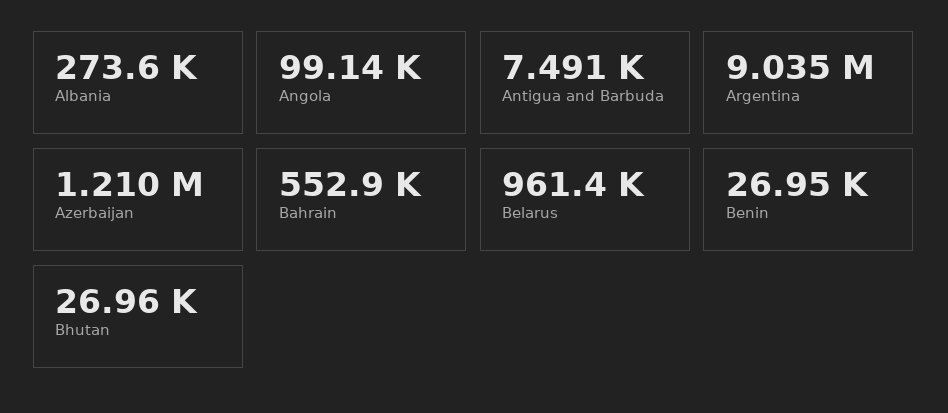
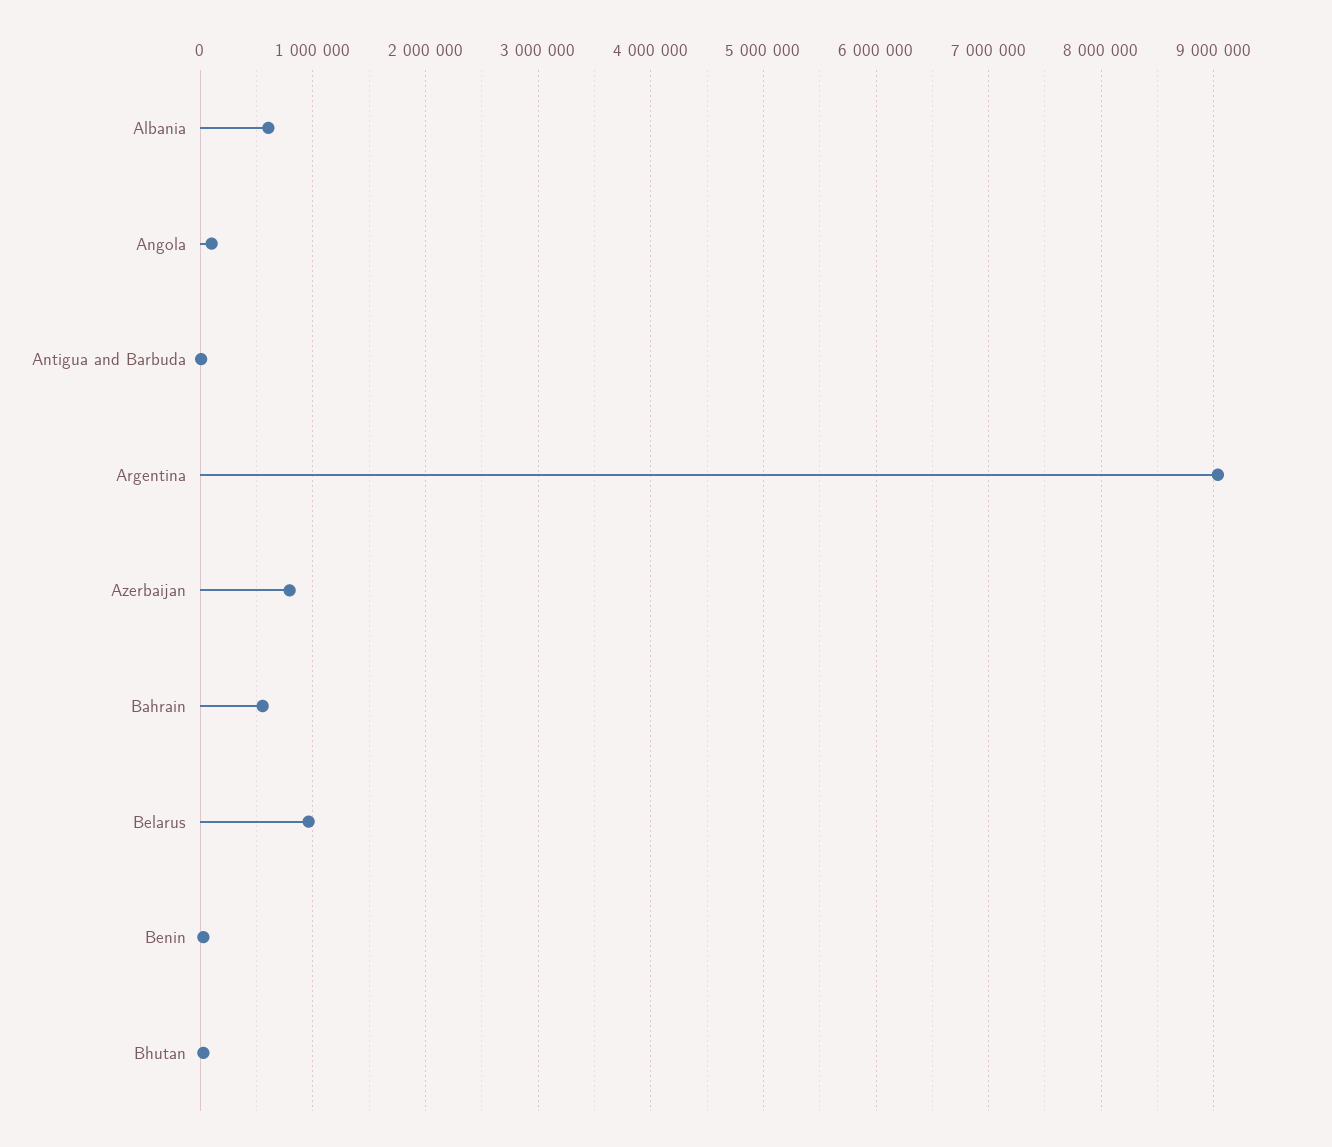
Albania: 273600 -> 600000
Azerbaijan: 1210000 -> 800000

